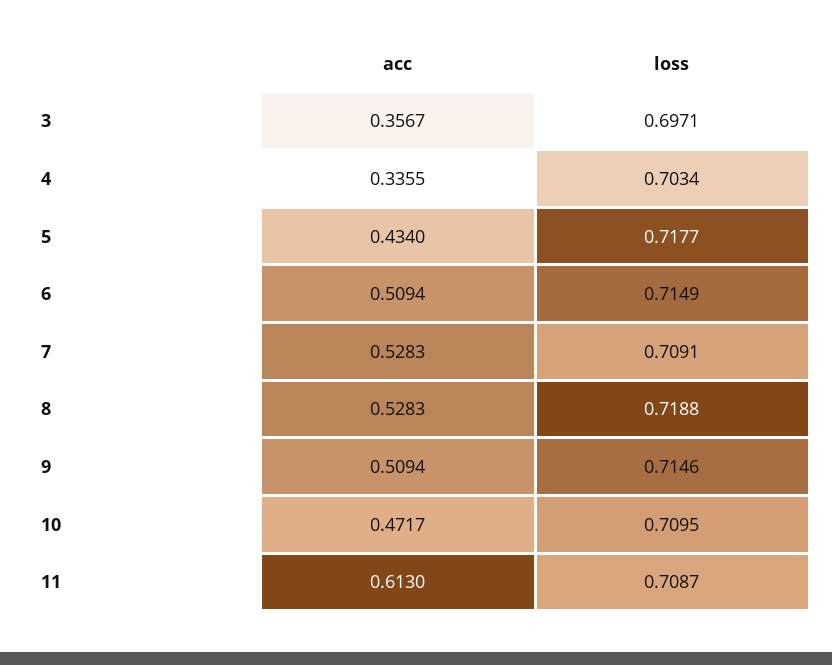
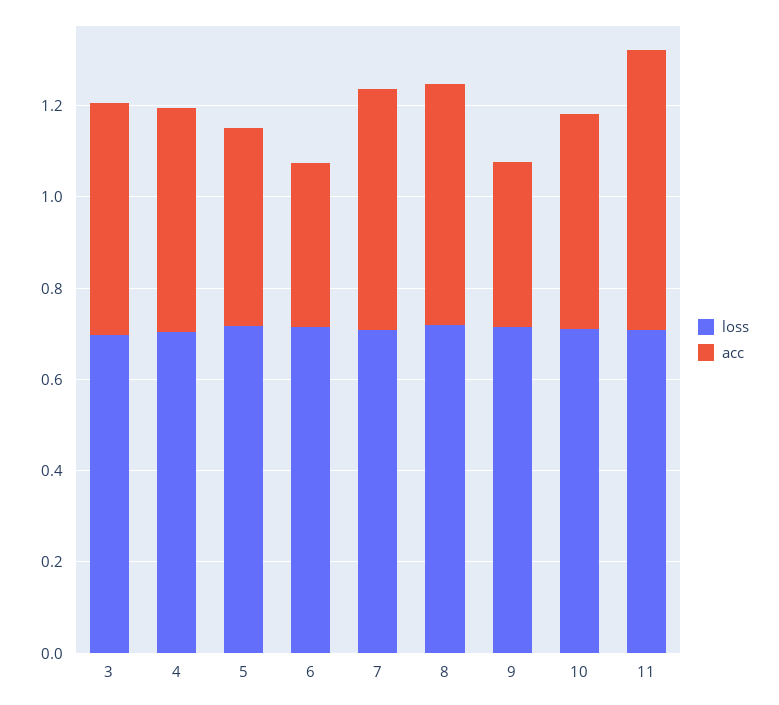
acc, 3: 0.3567 -> 0.5
acc, 4: 0.3355 -> 0.5
acc, 6: 0.5094 -> 0.35
acc, 9: 0.5094 -> 0.35

